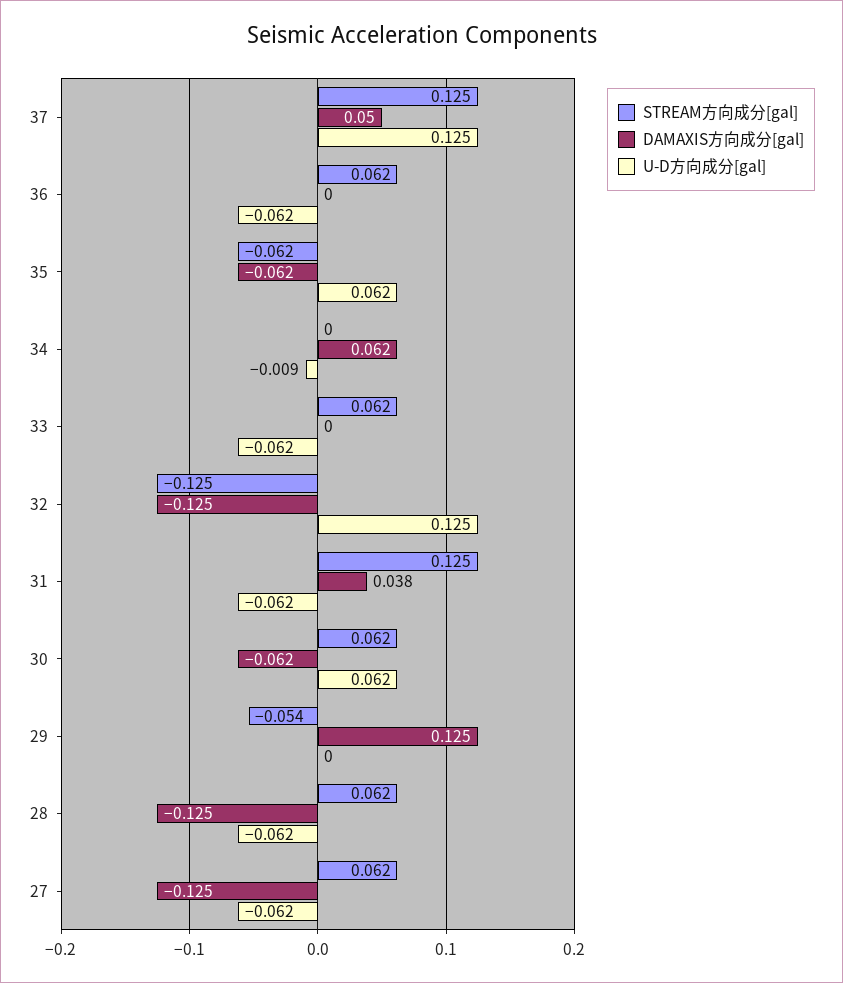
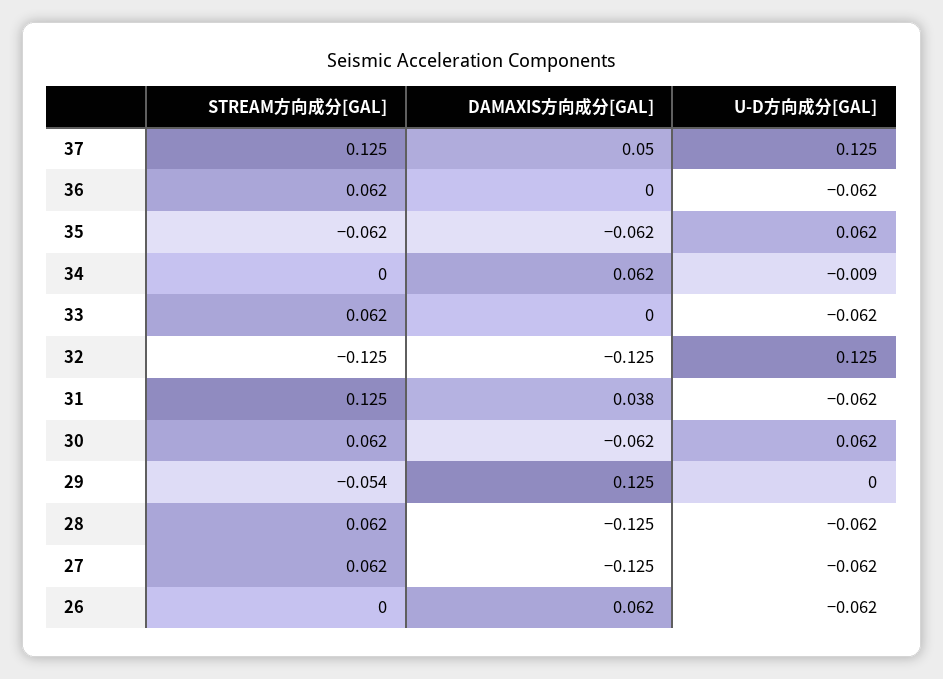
STREAM方向成分[gal], 26: none -> 0
DAMAXIS方向成分[gal], 26: none -> 0.062
U-D方向成分[gal], 26: none -> -0.062

